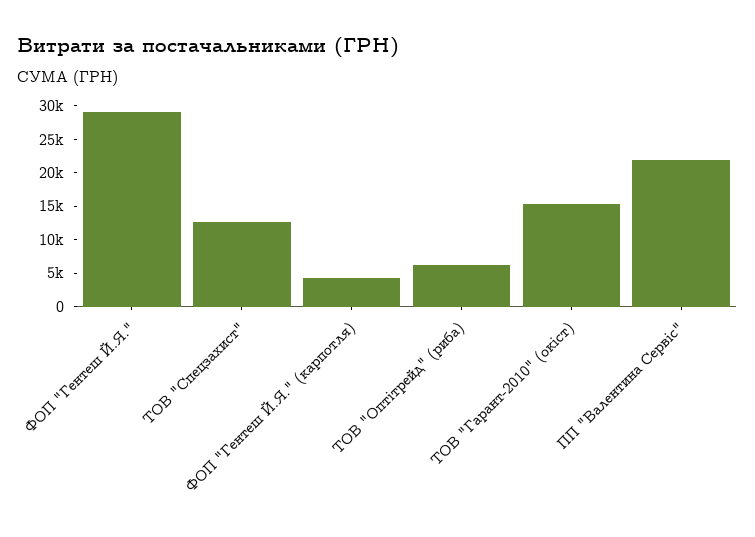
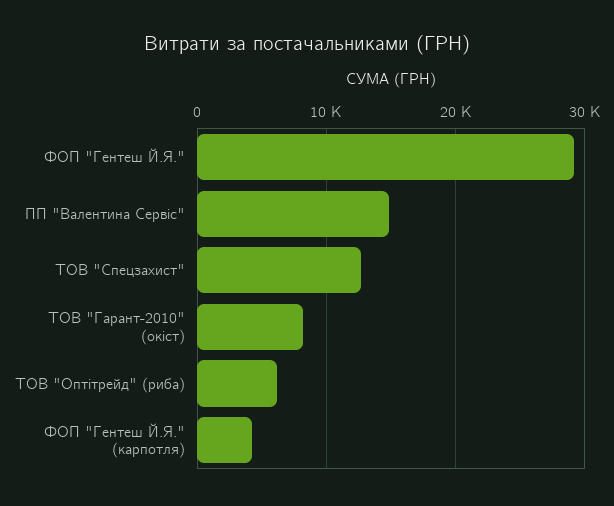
ТОВ "Гарант-2010" (окіст): 15000 -> 8000
ПП "Валентина Сервіс": 22500 -> 15000

